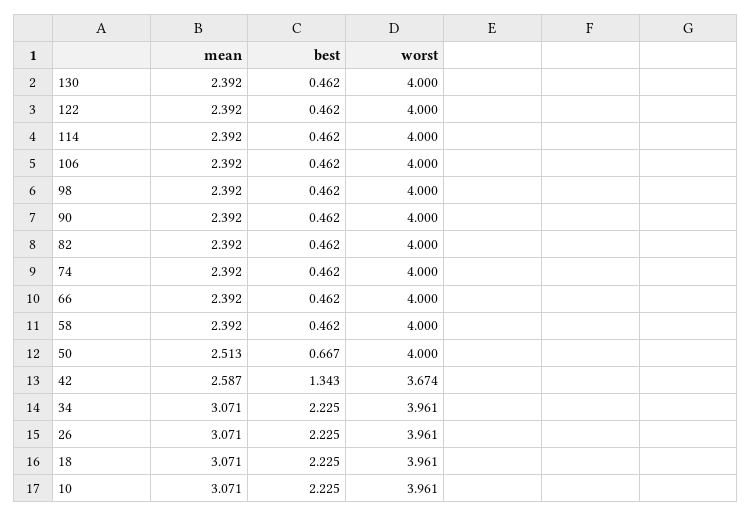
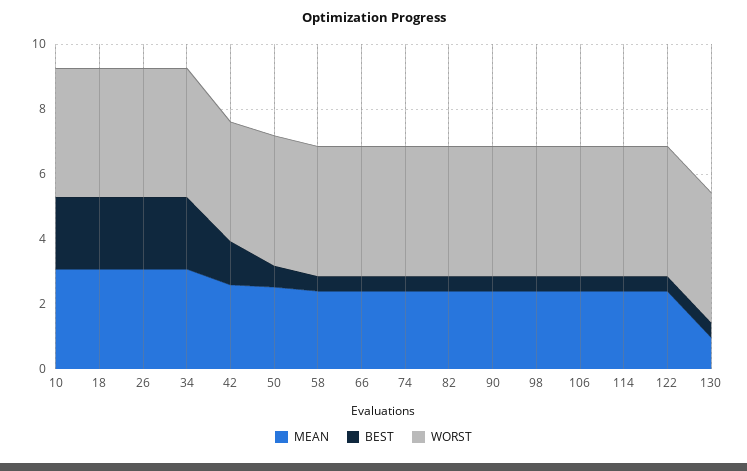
mean, 130: 2.392 -> 1

